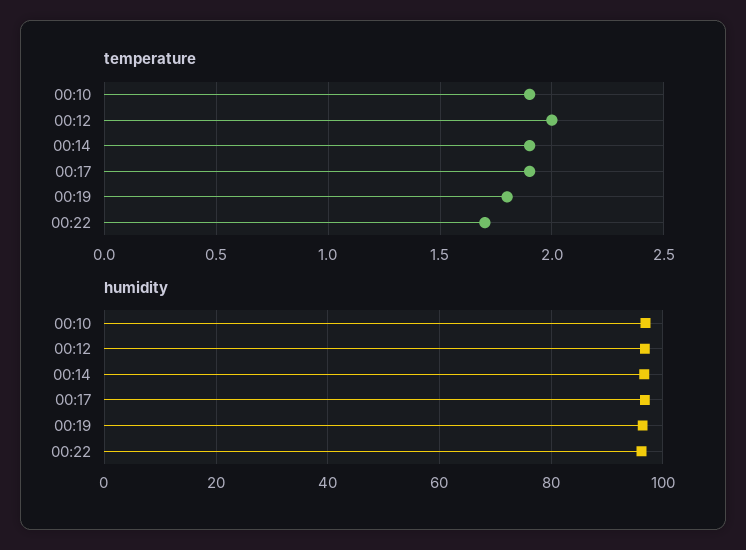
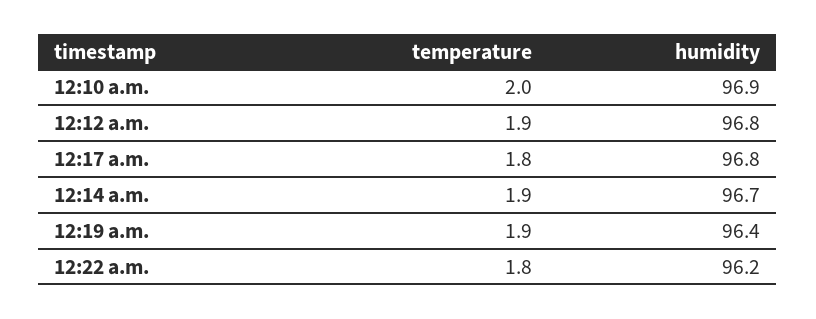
temperature, 00:10: 1.9 -> 2
temperature, 00:12: 2 -> 1.9
temperature, 00:17: 1.9 -> 1.8
temperature, 00:19: 1.8 -> 1.9
temperature, 00:22: 1.7 -> 1.8

